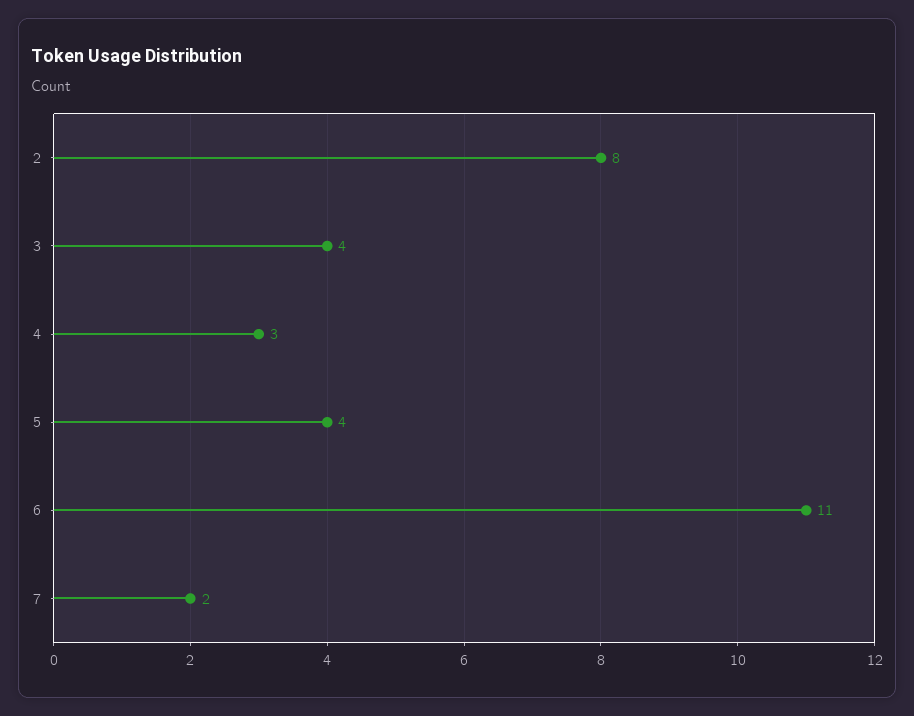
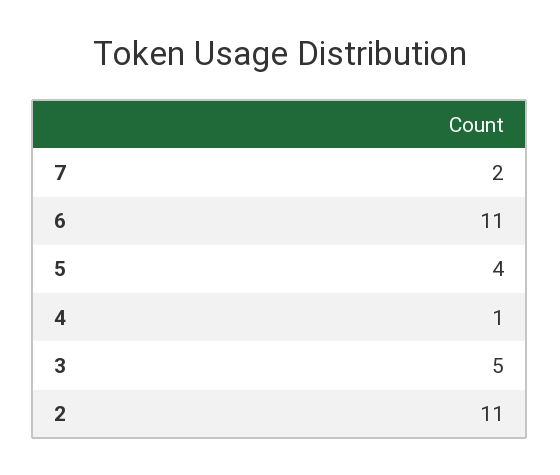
2: 8 -> 11
3: 4 -> 5
4: 3 -> 1

